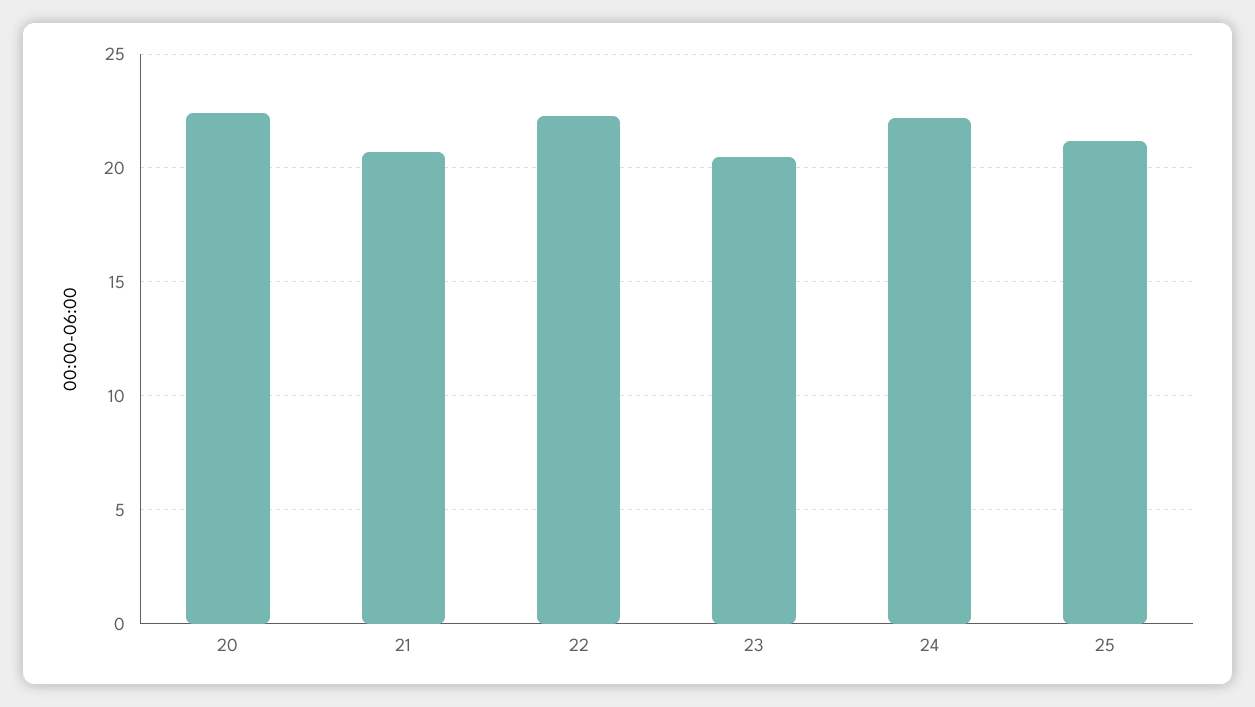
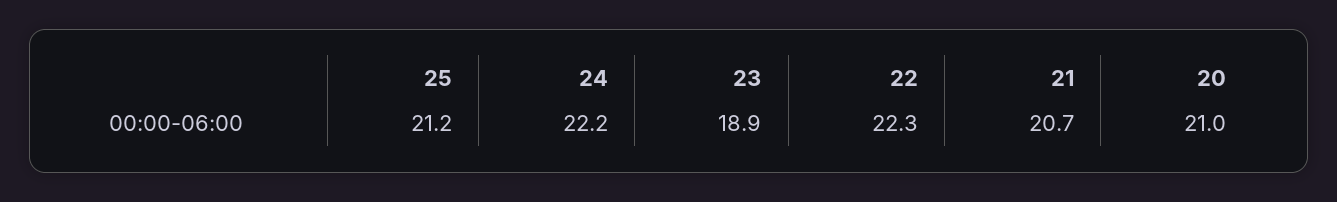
20: 22.5 -> 21
23: 20.5 -> 18.9

